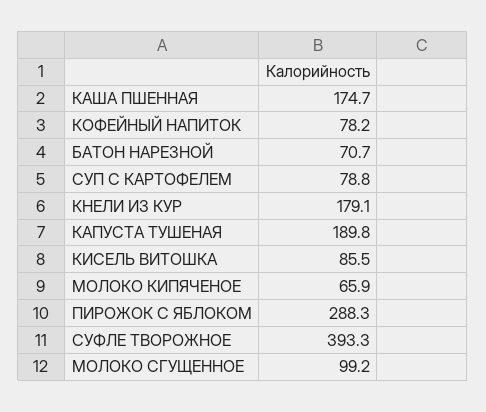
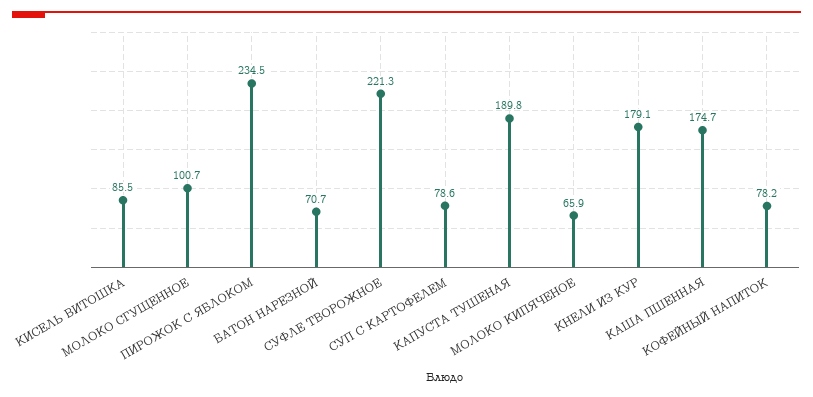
СУП С КАРТОФЕЛЕМ: 78.8 -> 78.6
ПИРОЖОК С ЯБЛОКОМ: 288.3 -> 234.5
СУФЛЕ ТВОРОЖНОЕ: 393.3 -> 221.3
МОЛОКО СГУЩЕННОЕ: 99.2 -> 100.7

